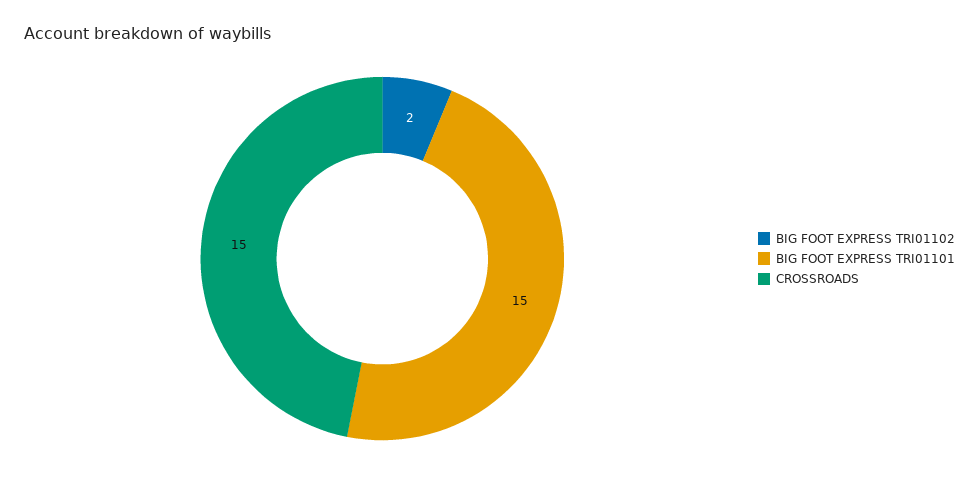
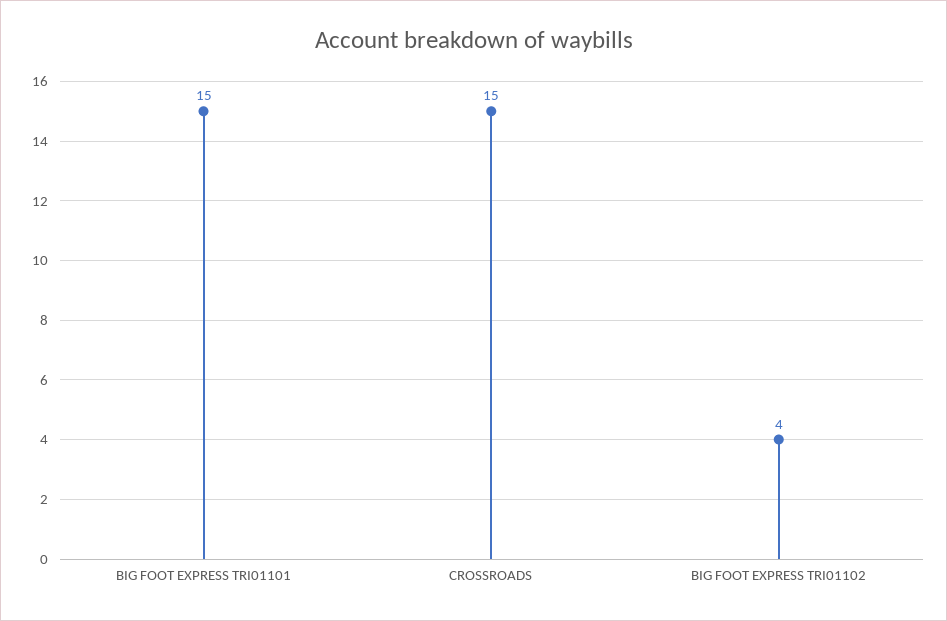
BIG FOOT EXPRESS TRI01102: 2 -> 4

